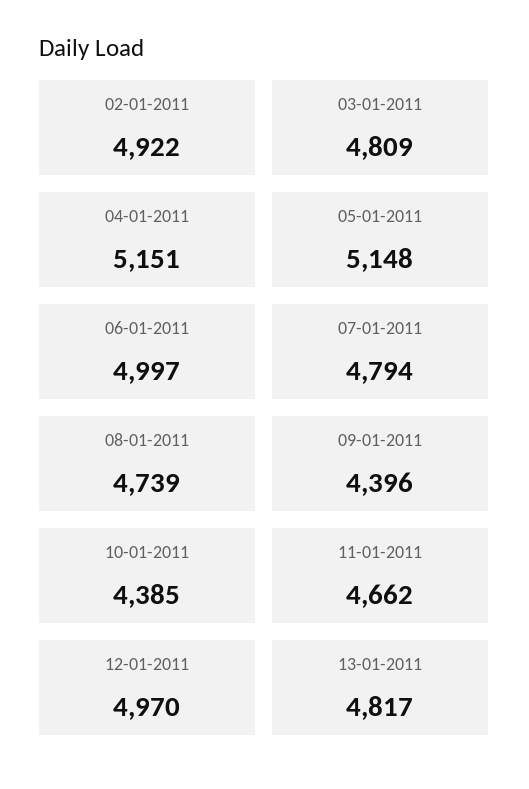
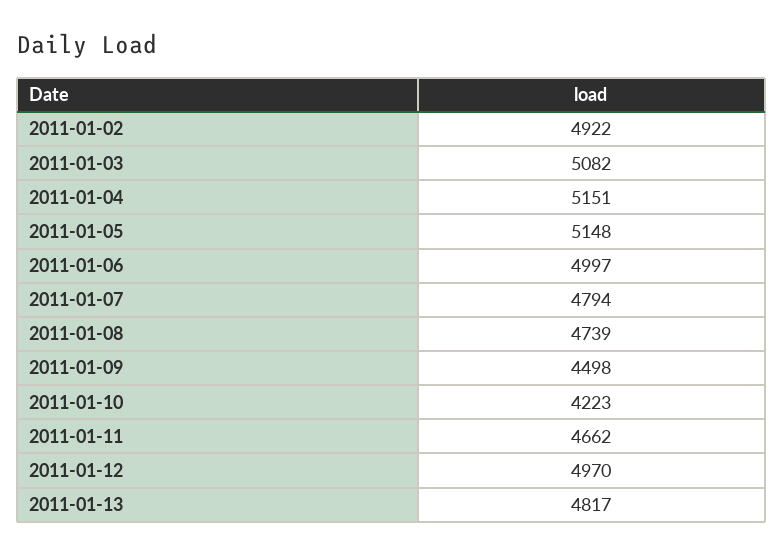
03-01-2011: 4809 -> 5082
09-01-2011: 4396 -> 4498
10-01-2011: 4385 -> 4223

